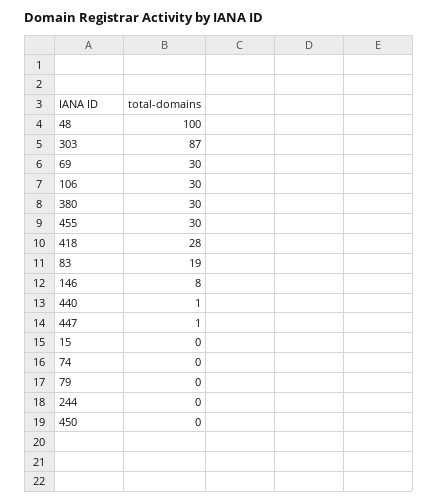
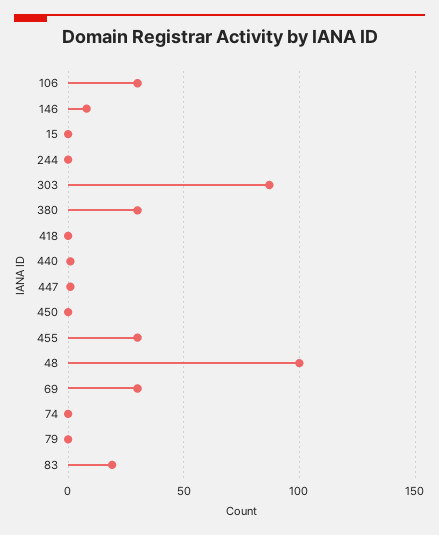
418: 28 -> 0

